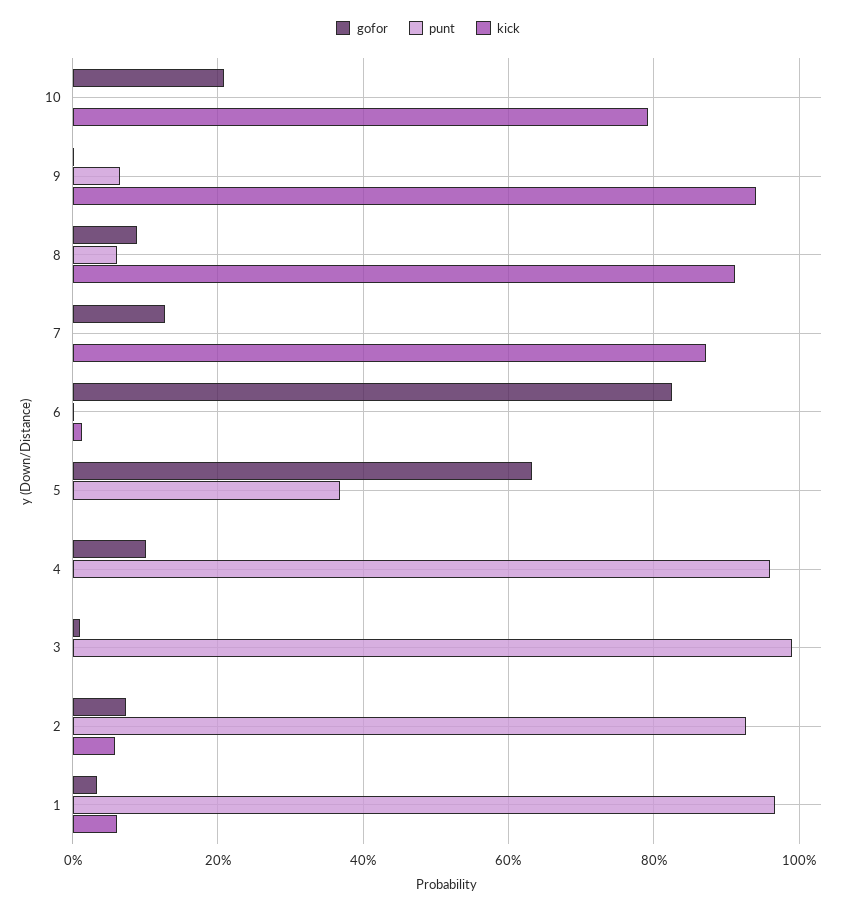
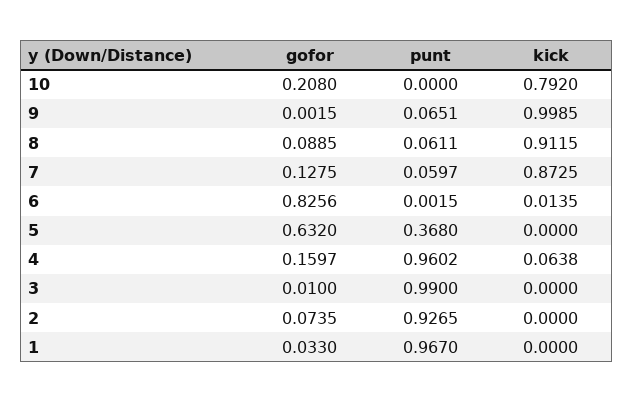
kick, 9: 0.94 -> 0.9985
punt, 7: 0 -> 0.0597
gofor, 4: 0.1 -> 0.1597
kick, 4: 0 -> 0.0638
kick, 2: 0.06 -> 0
kick, 1: 0.06 -> 0

